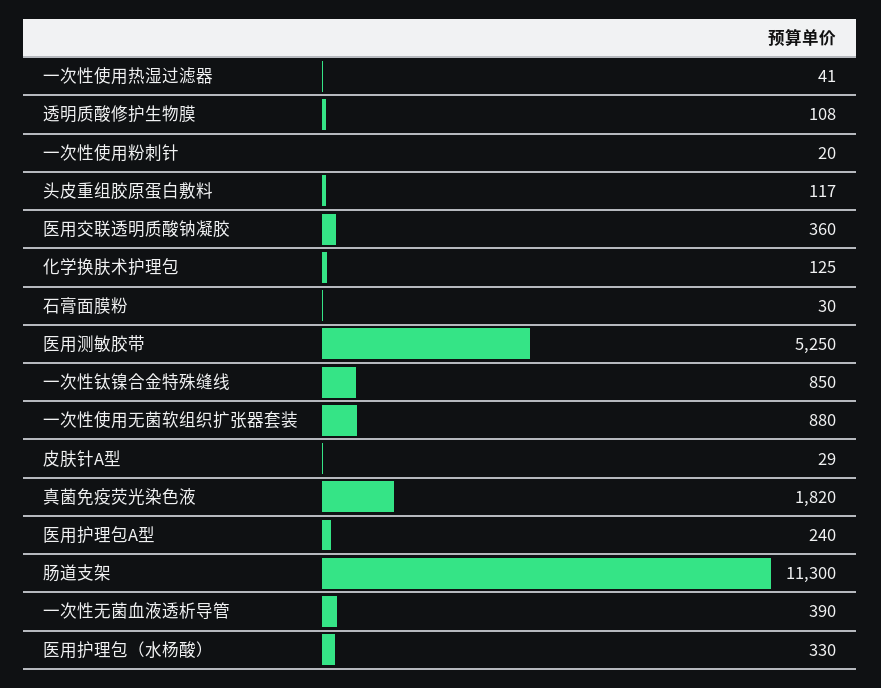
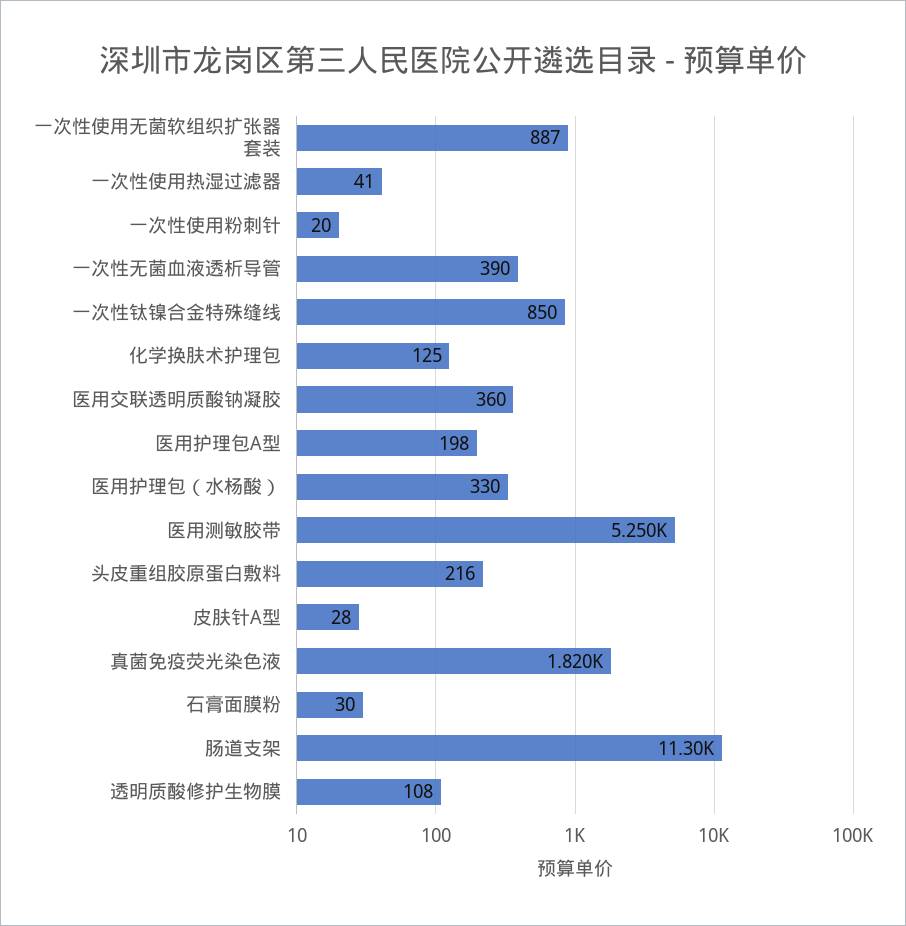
头皮重组胶原蛋白敷料: 117 -> 216
一次性使用无菌软组织扩张器套装: 880 -> 887
皮肤针A型: 29 -> 28
医用护理包A型: 240 -> 198

